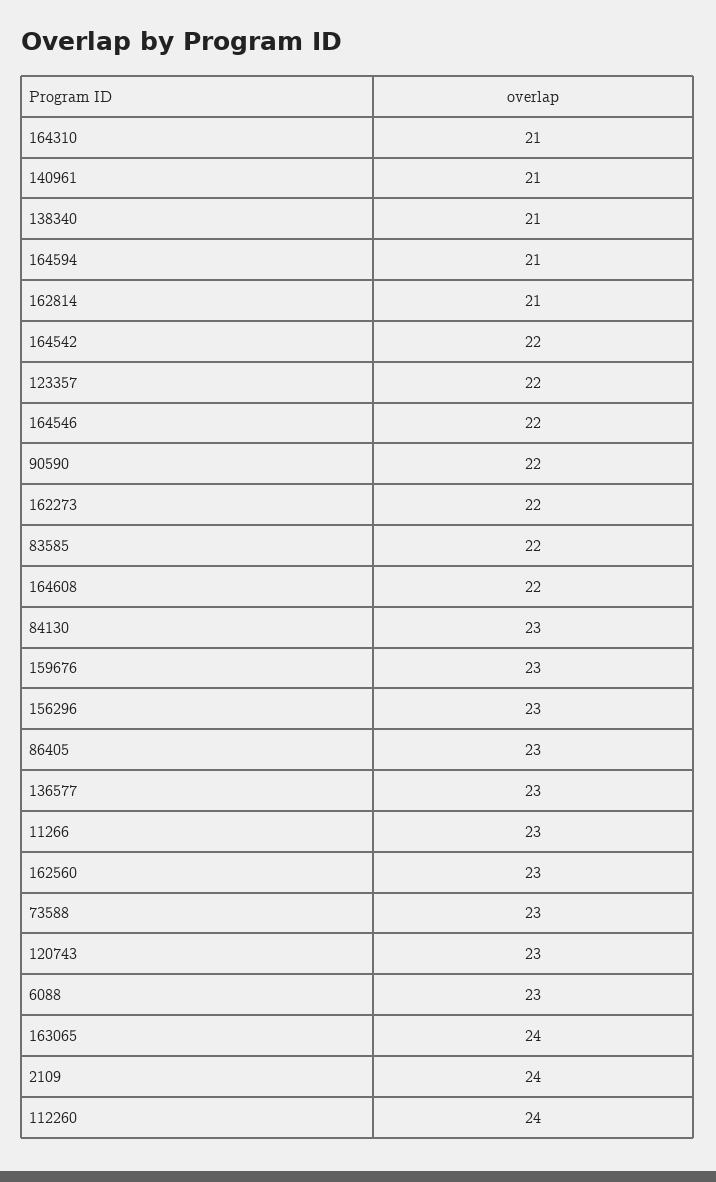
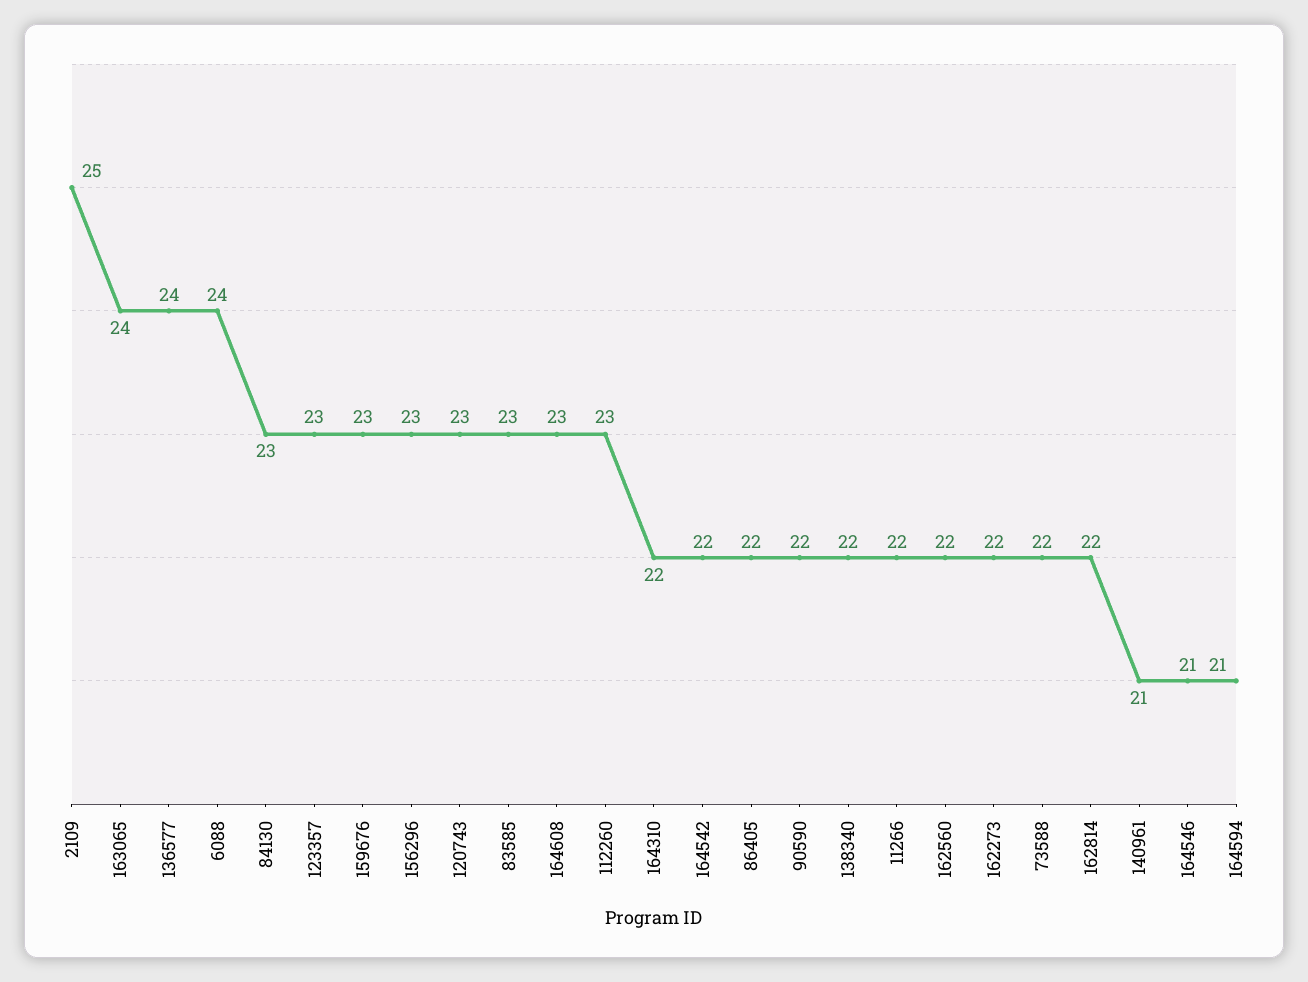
164310: 21 -> 22
138340: 21 -> 22
162814: 21 -> 22
123357: 22 -> 23
164546: 22 -> 21
83585: 22 -> 23
164608: 22 -> 23
86405: 23 -> 22
136577: 23 -> 24
11266: 23 -> 22
162560: 23 -> 22
73588: 23 -> 22
6088: 23 -> 24
2109: 24 -> 25
112260: 24 -> 23

